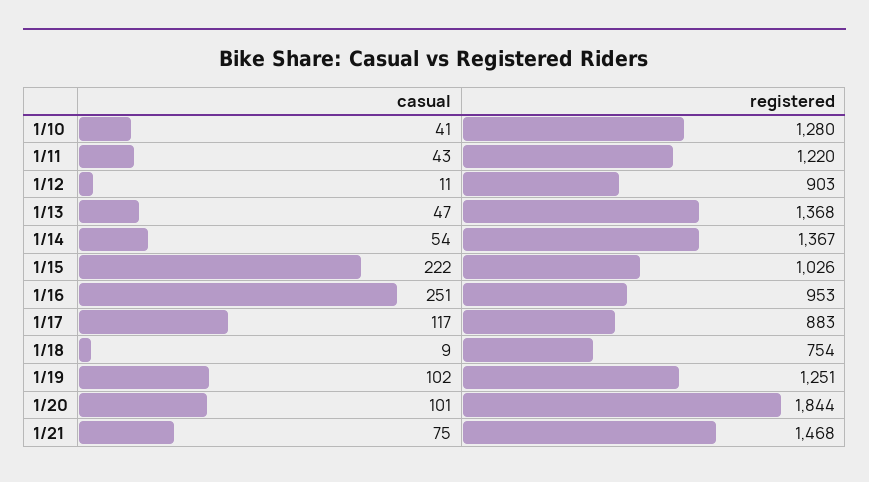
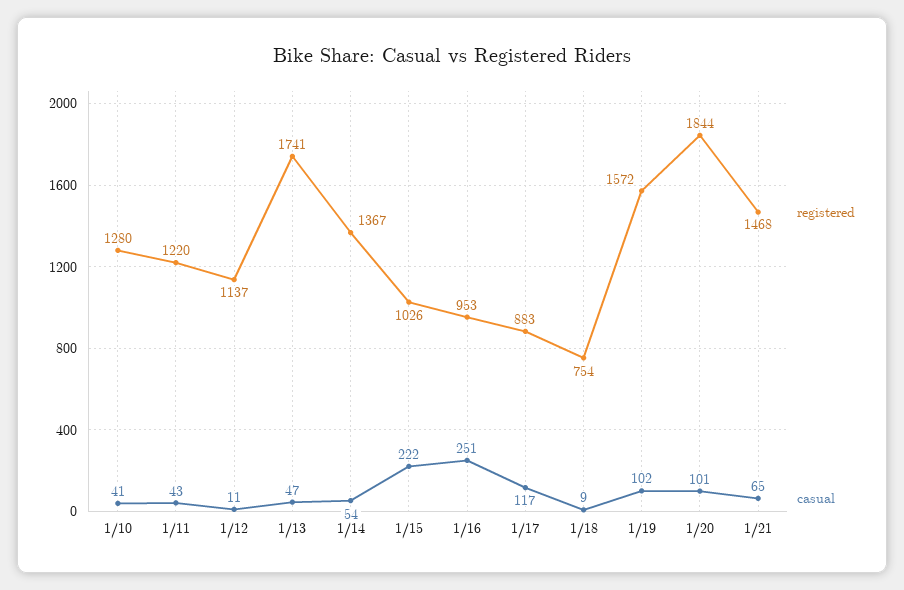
registered, 1/12: 903 -> 1137
registered, 1/13: 1368 -> 1741
registered, 1/19: 1251 -> 1572
casual, 1/21: 75 -> 65

